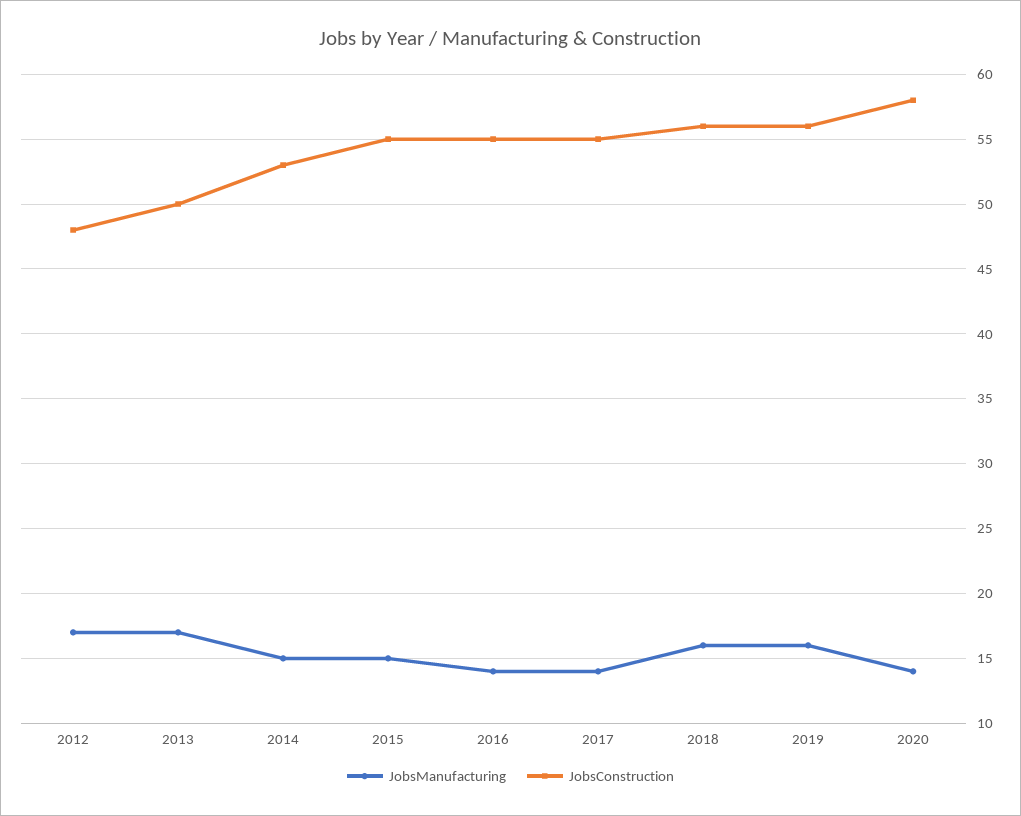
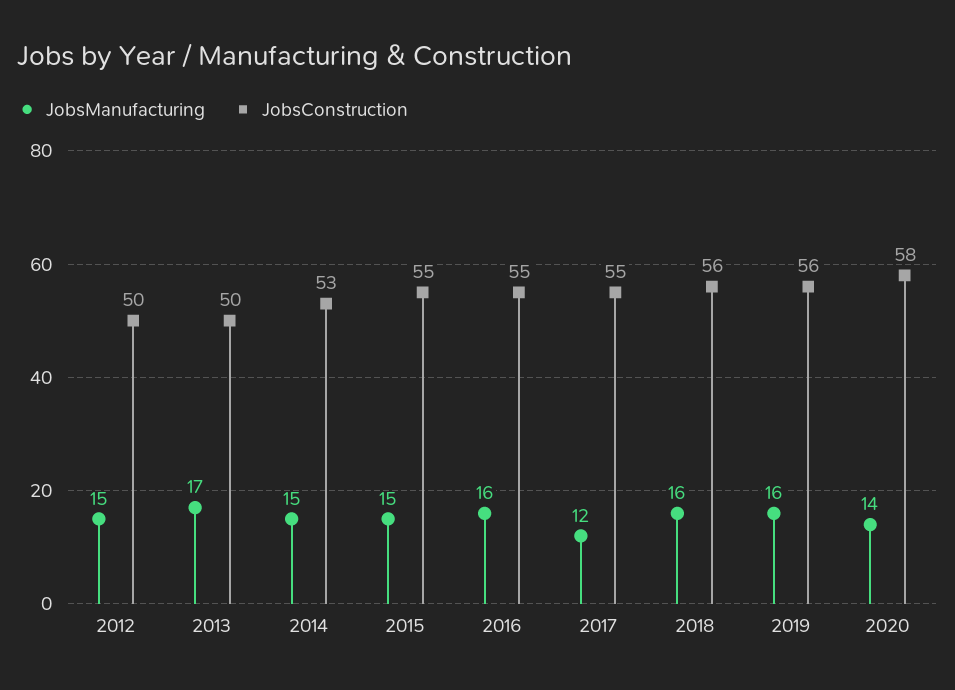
JobsManufacturing, 2012: 17 -> 15
JobsConstruction, 2012: 48 -> 50
JobsManufacturing, 2016: 14 -> 16
JobsManufacturing, 2017: 14 -> 12

